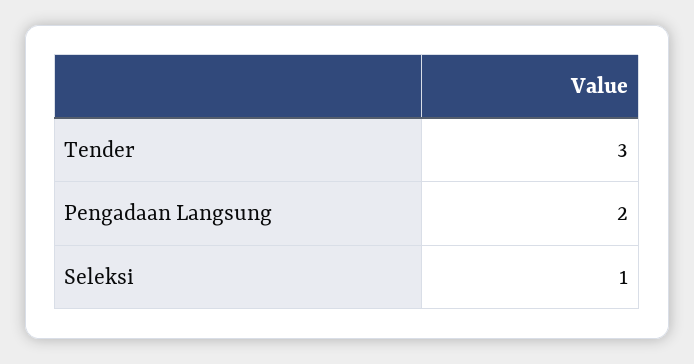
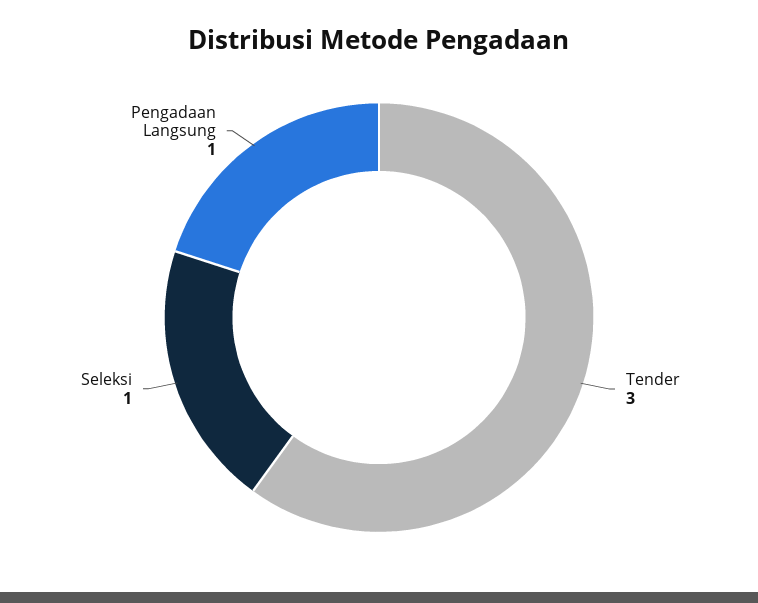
Pengadaan Langsung: 2 -> 1

